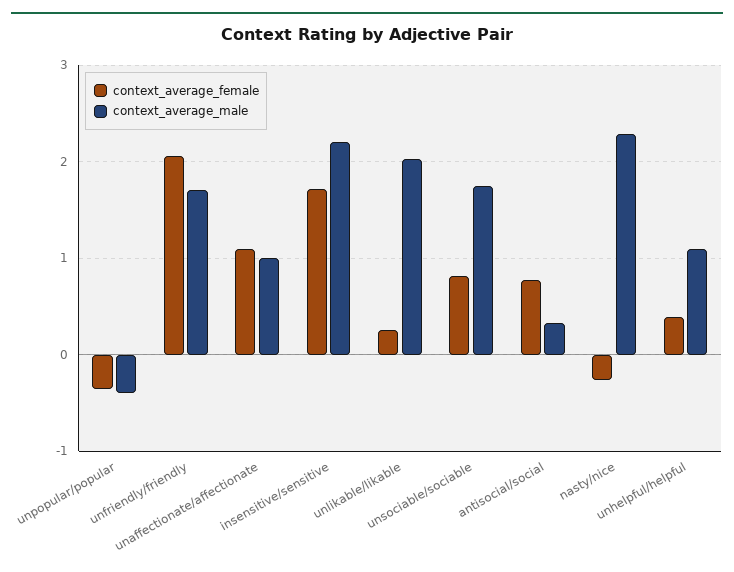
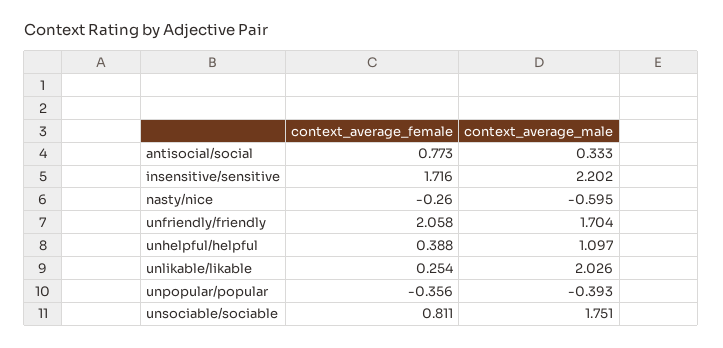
context_average_female, unaffectionate/affectionate: 1.1 -> none
context_average_male, unaffectionate/affectionate: 1 -> none
context_average_male, nasty/nice: 2.3 -> -0.595

